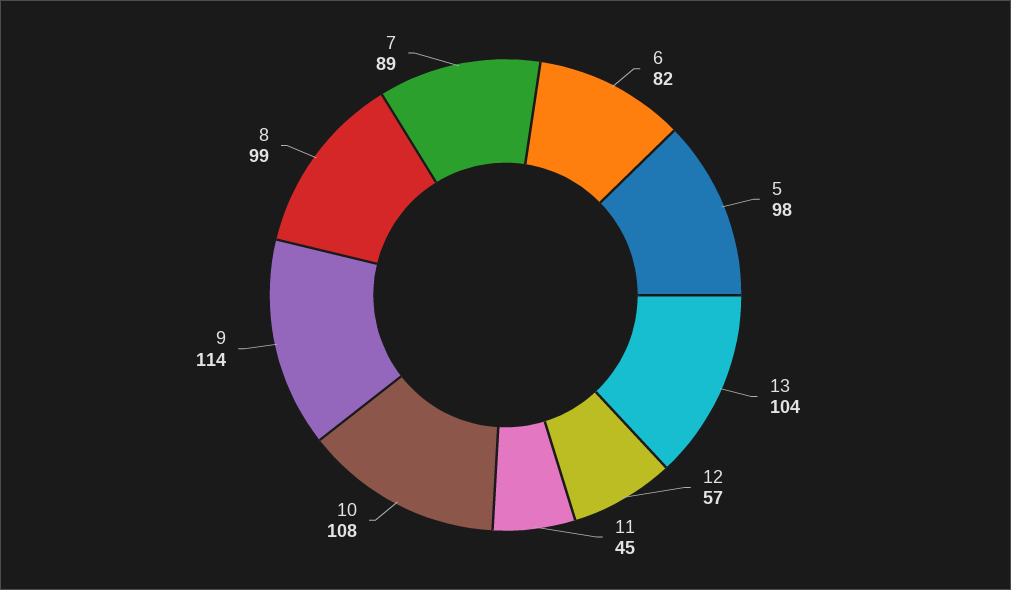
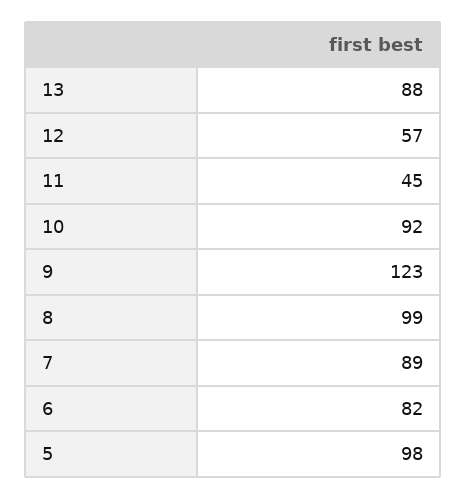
13: 104 -> 88
10: 108 -> 92
9: 114 -> 123

